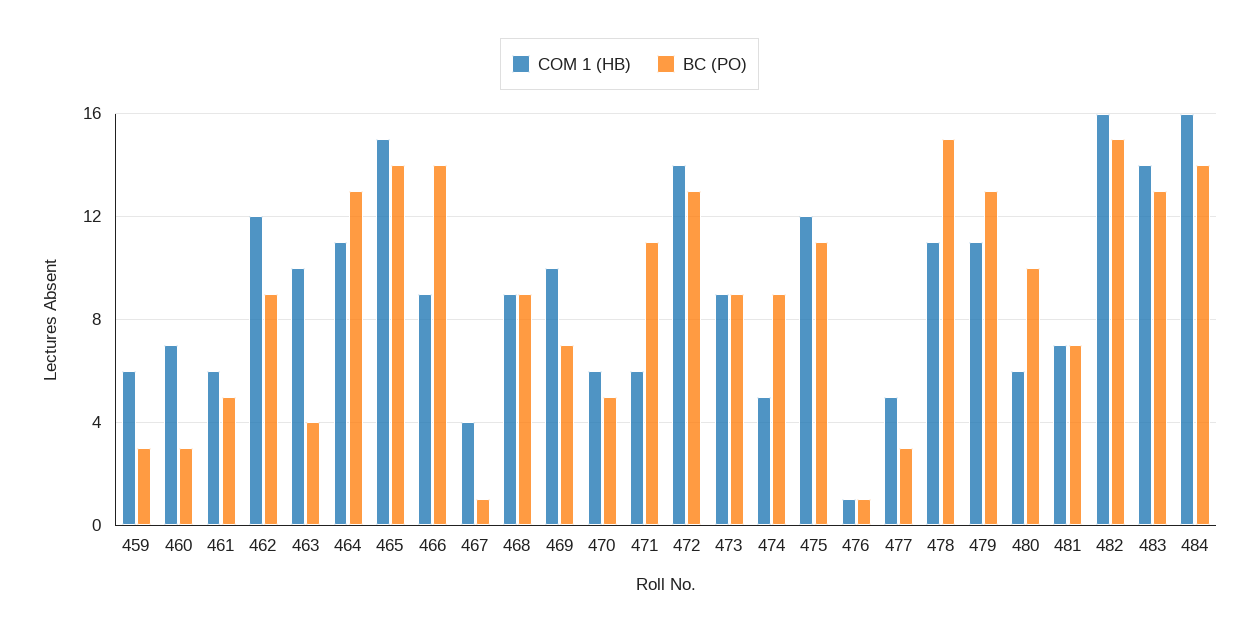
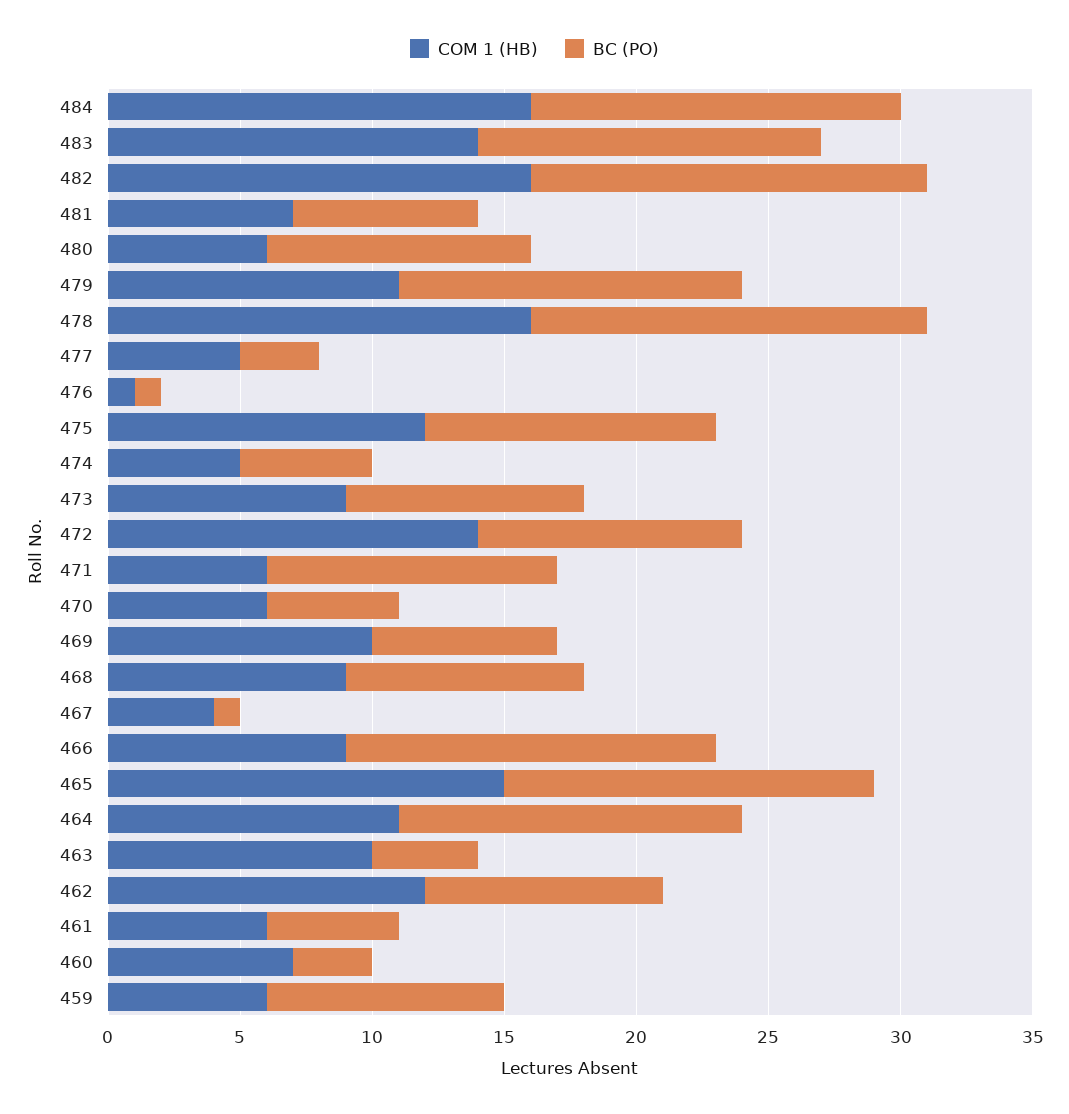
BC (PO), 459: 3 -> 9
BC (PO), 472: 13 -> 10
BC (PO), 474: 9 -> 5
COM 1 (HB), 478: 11 -> 16

